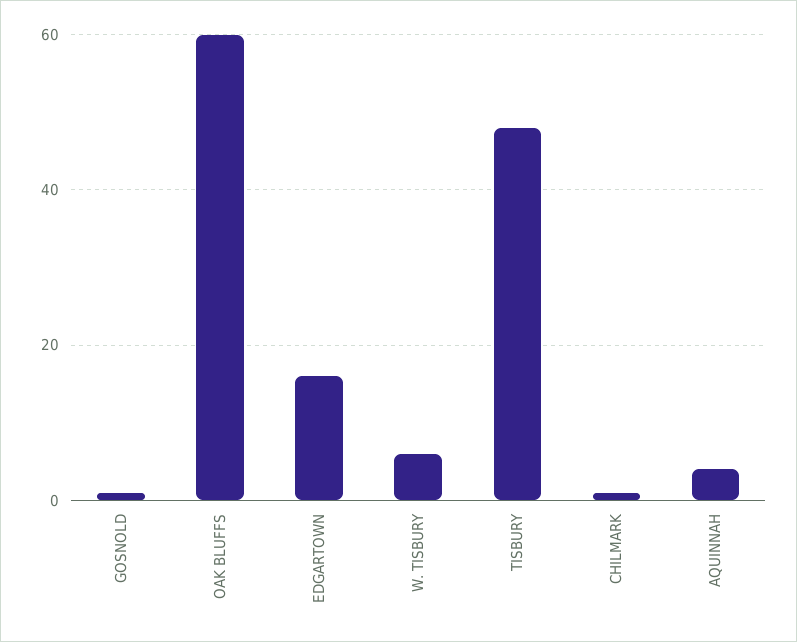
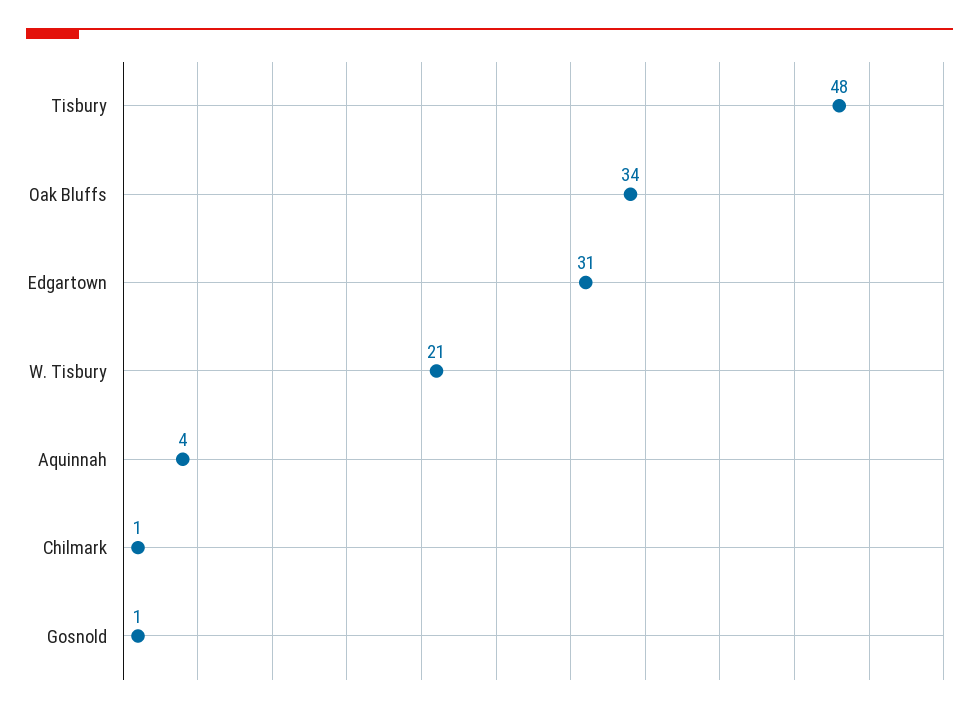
OAK BLUFFS: 60 -> 34
EDGARTOWN: 15 -> 31
W. TISBURY: 5 -> 21

